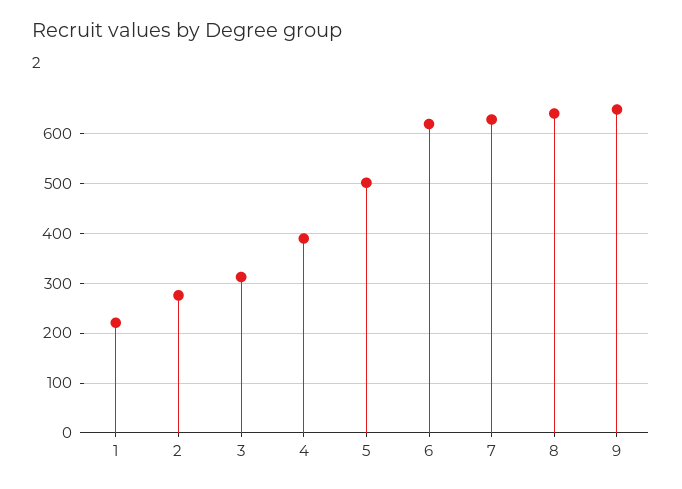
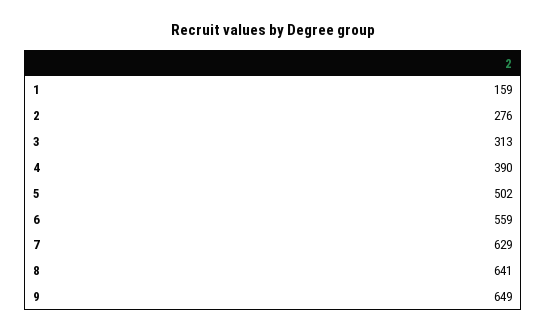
1: 220 -> 159
6: 620 -> 559

